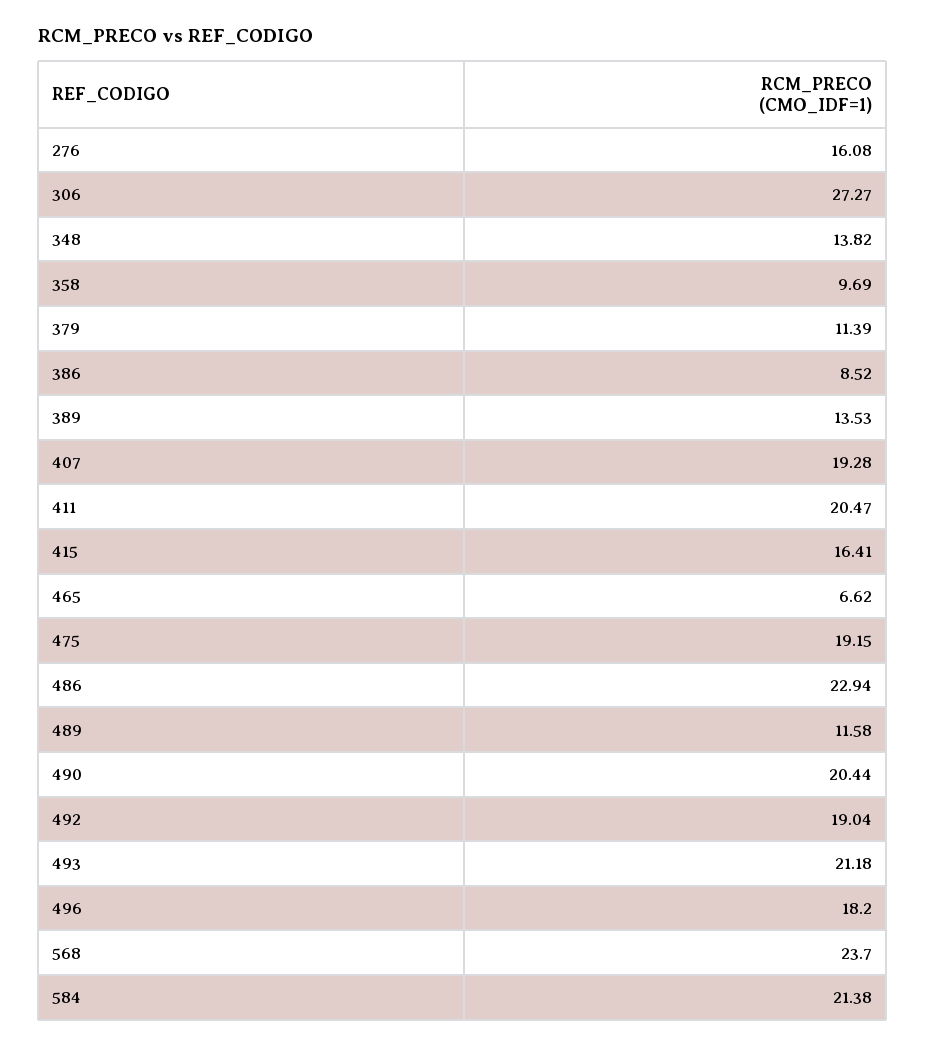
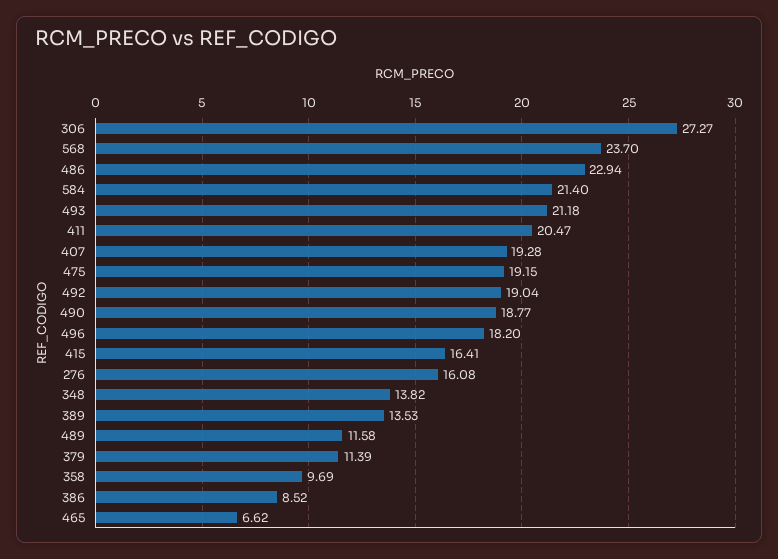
490: 20.44 -> 18.77
584: 21.38 -> 21.4

